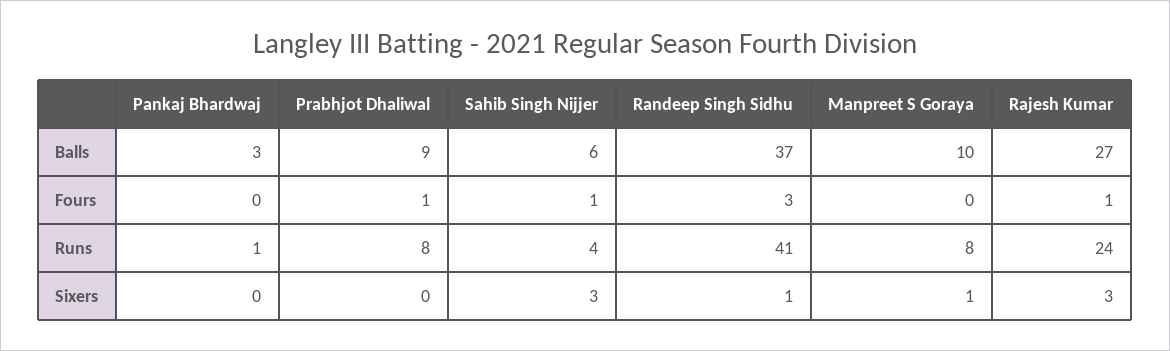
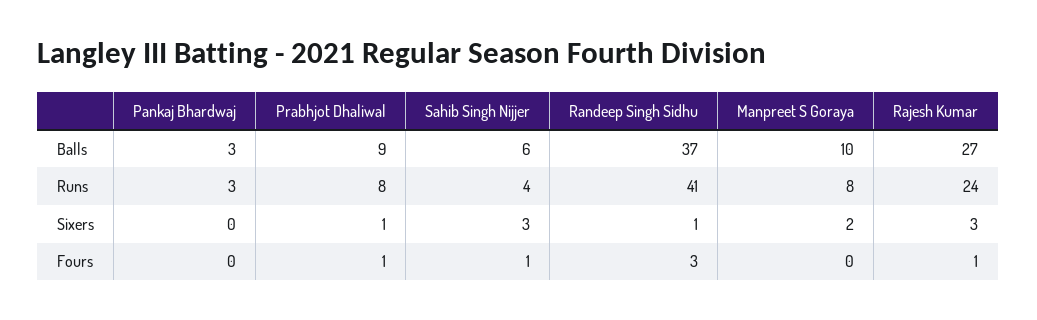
Pankaj Bhardwaj, Runs: 1 -> 3
Prabhjot Dhaliwal, Sixers: 0 -> 1
Manpreet S Goraya, Sixers: 1 -> 2

